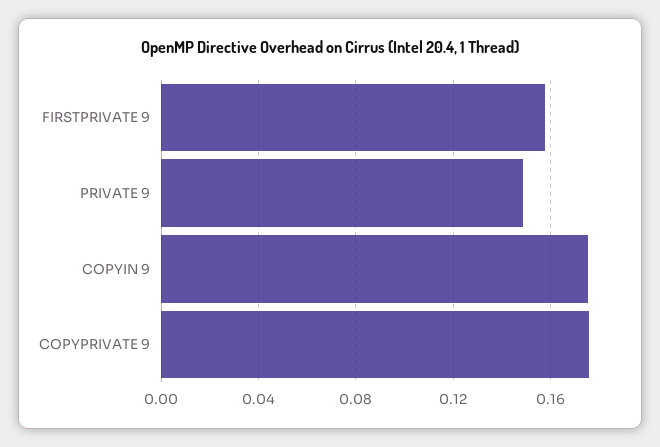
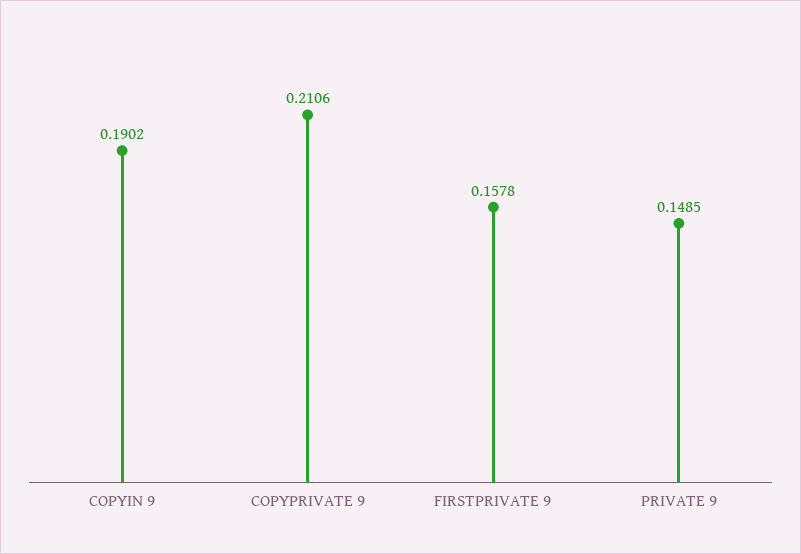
COPYIN 9: 0.175 -> 0.1902
COPYPRIVATE 9: 0.175 -> 0.2106

